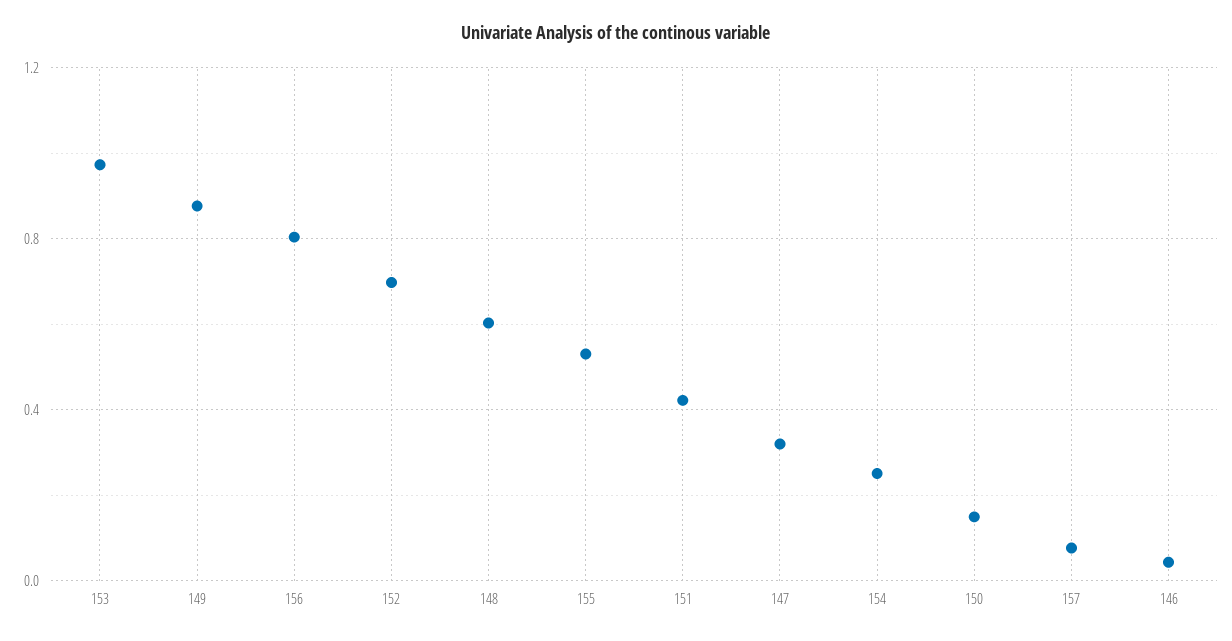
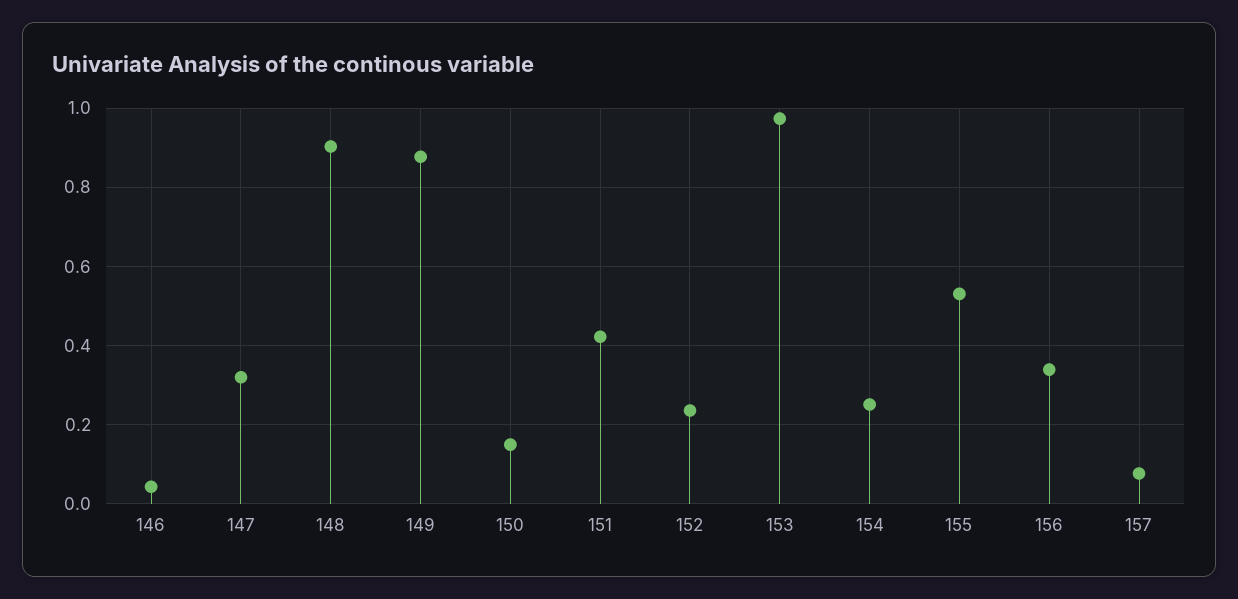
156: 0.8 -> 0.34
152: 0.7 -> 0.24
148: 0.6 -> 0.9

